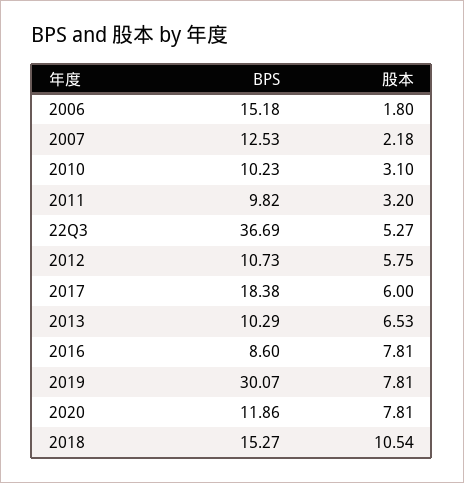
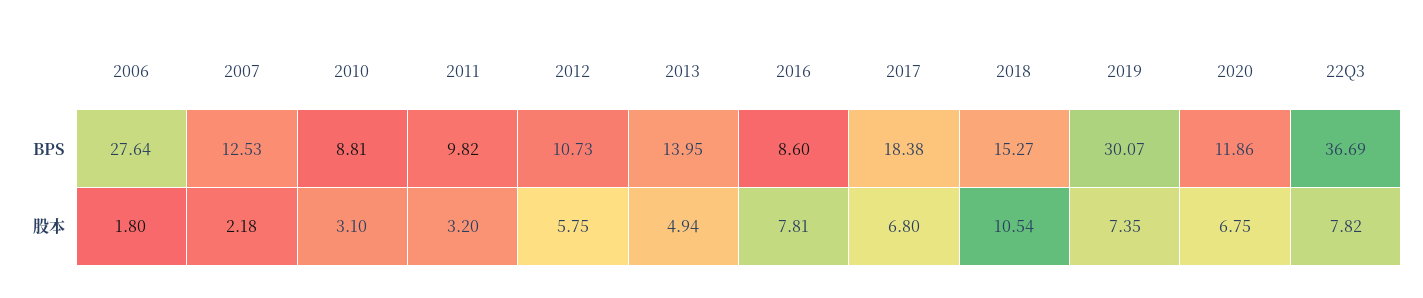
BPS, 2006: 15.18 -> 27.64
BPS, 2010: 10.23 -> 8.81
股本, 22Q3: 5.27 -> 7.82
股本, 2017: 6 -> 6.8
BPS, 2013: 10.29 -> 13.95
股本, 2013: 6.53 -> 4.94
股本, 2019: 7.81 -> 7.35
股本, 2020: 7.81 -> 6.75

